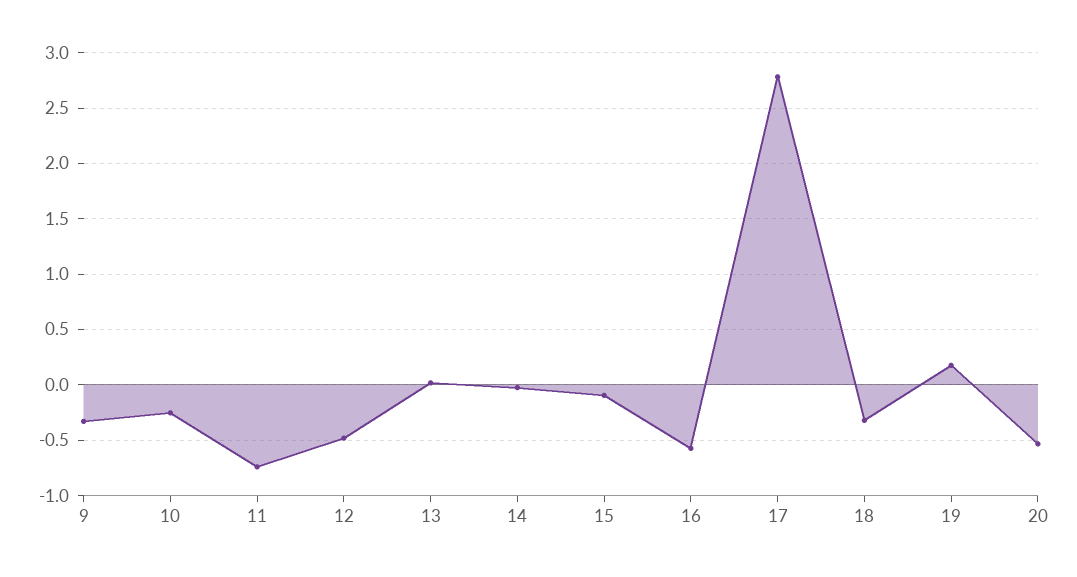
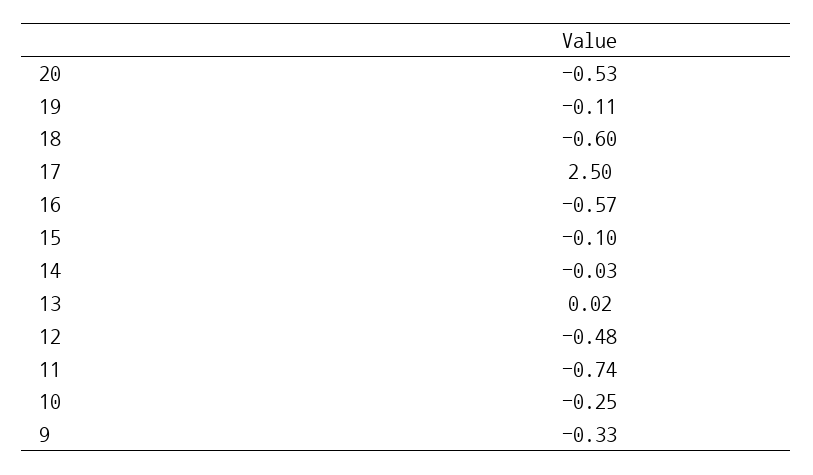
17: 2.8 -> 2.5
18: -0.3 -> -0.6
19: 0.2 -> -0.11

